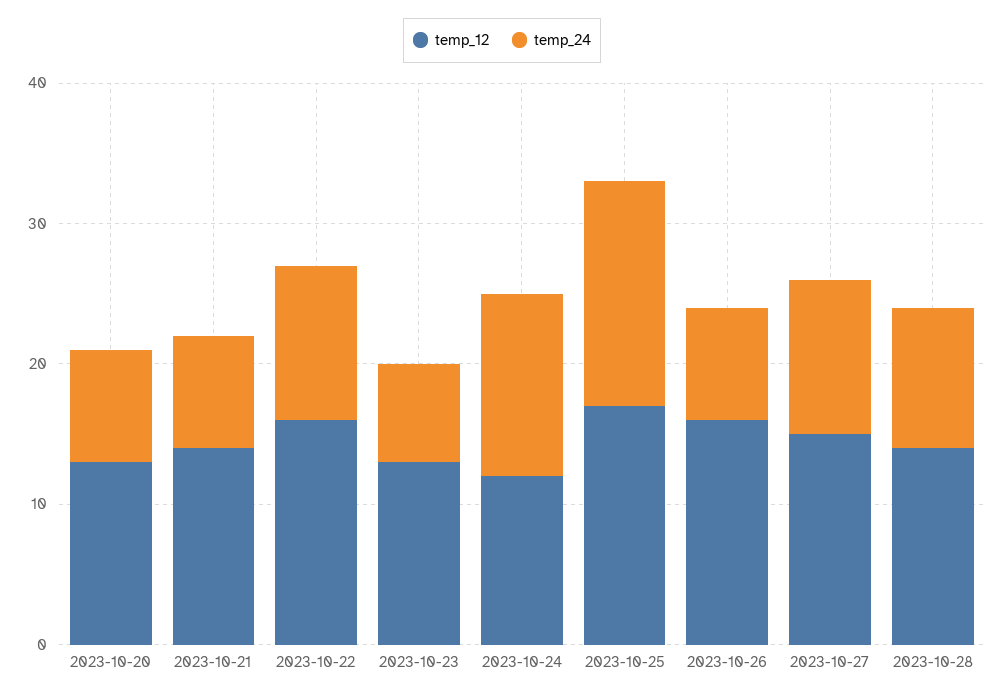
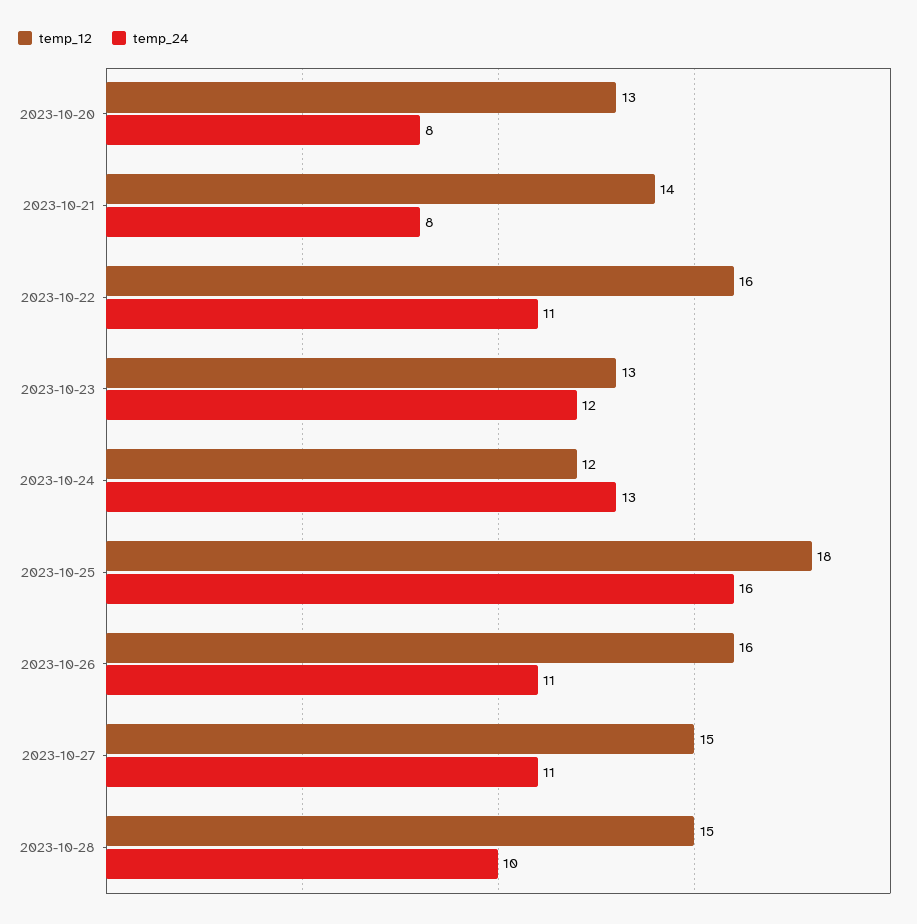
temp_24, 2023-10-23: 7 -> 12
temp_12, 2023-10-25: 17 -> 18
temp_24, 2023-10-26: 8 -> 11
temp_12, 2023-10-28: 14 -> 15

